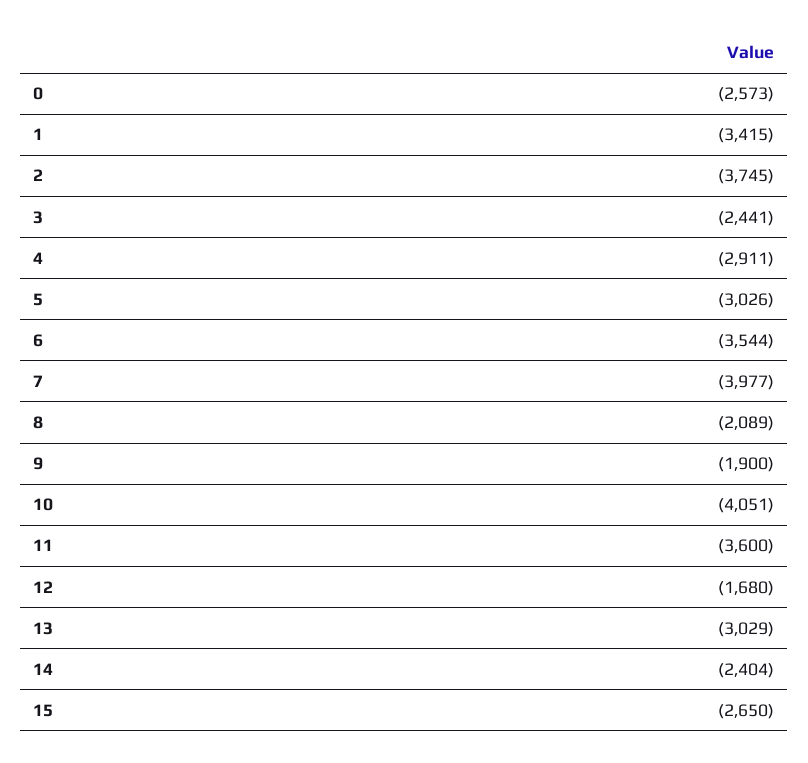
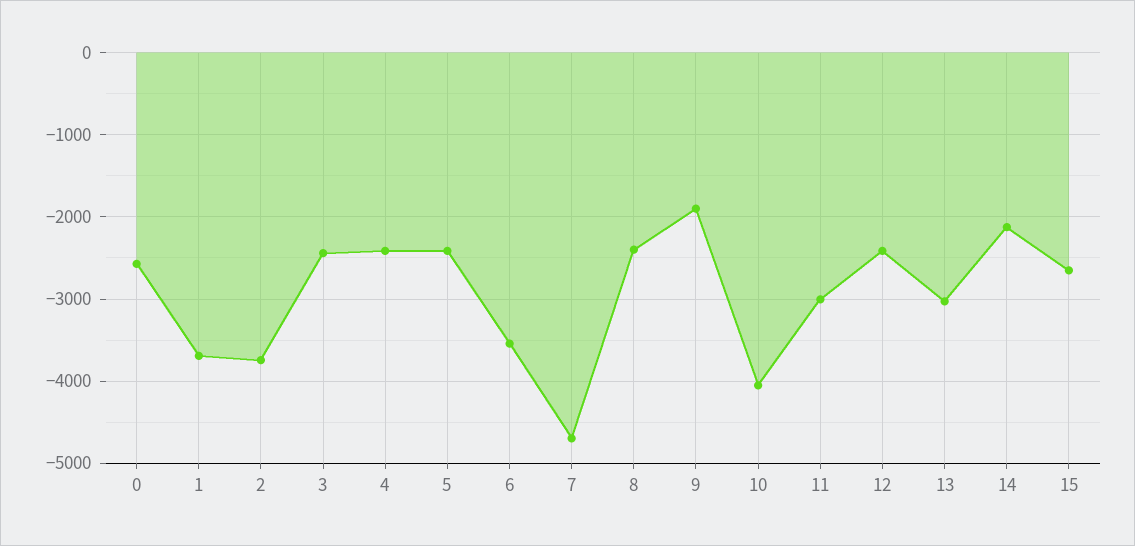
1: -3415 -> -3700
4: -2911 -> -2400
5: -3026 -> -2400
7: -3977 -> -4700
8: -2089 -> -2400
11: -3600 -> -3000
12: -1680 -> -2400
14: -2404 -> -2100

